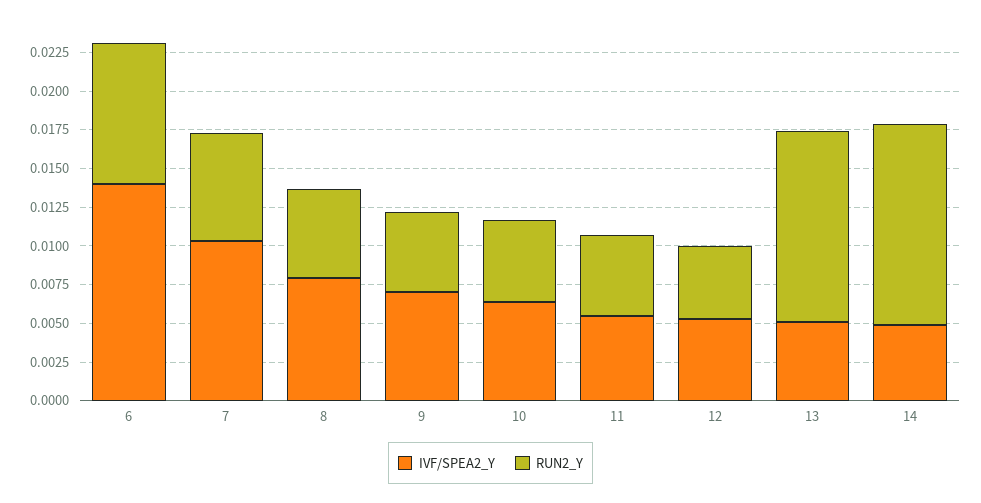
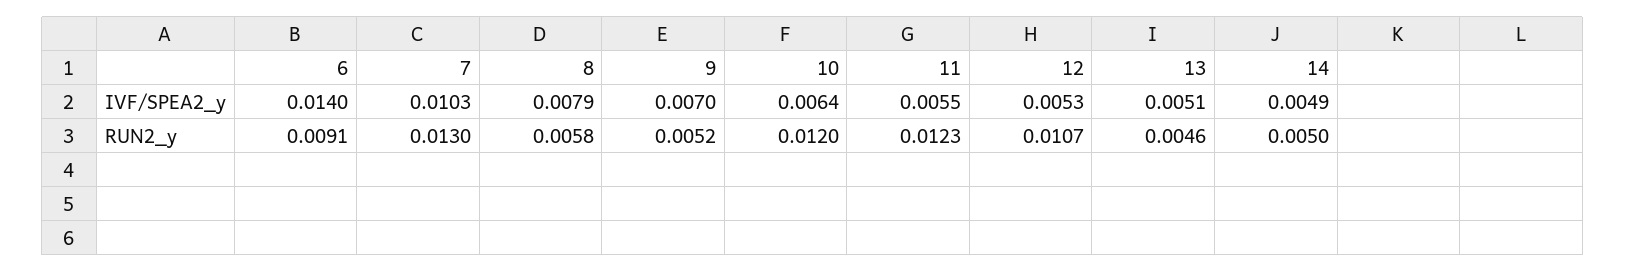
RUN2_Y, 7: 0.0075 -> 0.013
RUN2_Y, 10: 0.005 -> 0.012
RUN2_Y, 11: 0.005 -> 0.0123
RUN2_Y, 12: 0.005 -> 0.0107
RUN2_Y, 13: 0.0125 -> 0.0046
RUN2_Y, 14: 0.0125 -> 0.005

